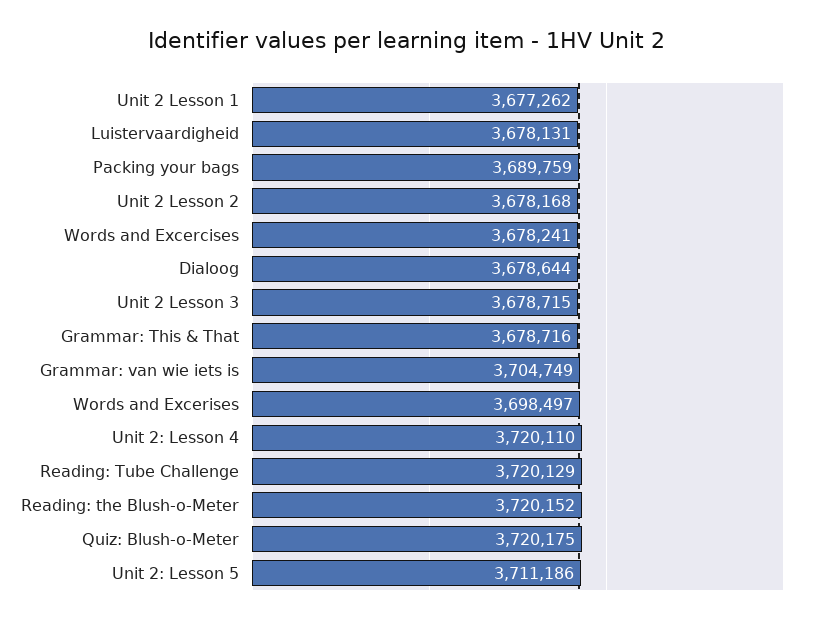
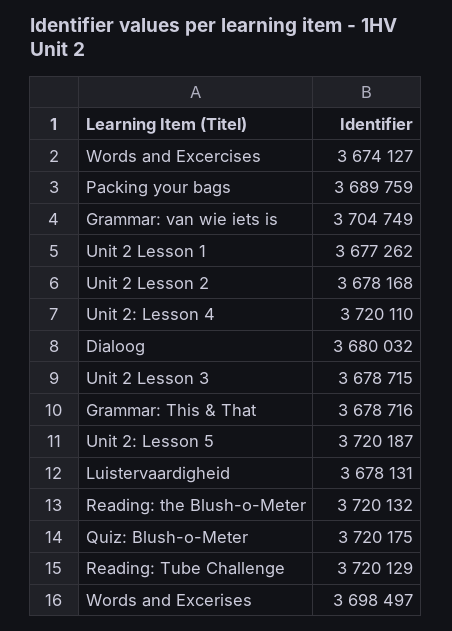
Words and Excercises: 3678241 -> 3674127
Dialoog: 3678644 -> 3680032
Reading: the Blush-o-Meter: 3720152 -> 3720132
Unit 2: Lesson 5: 3711186 -> 3720187

